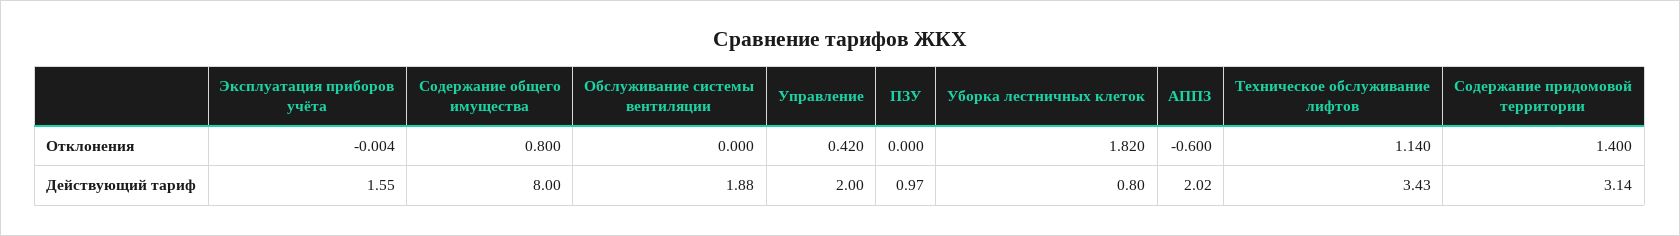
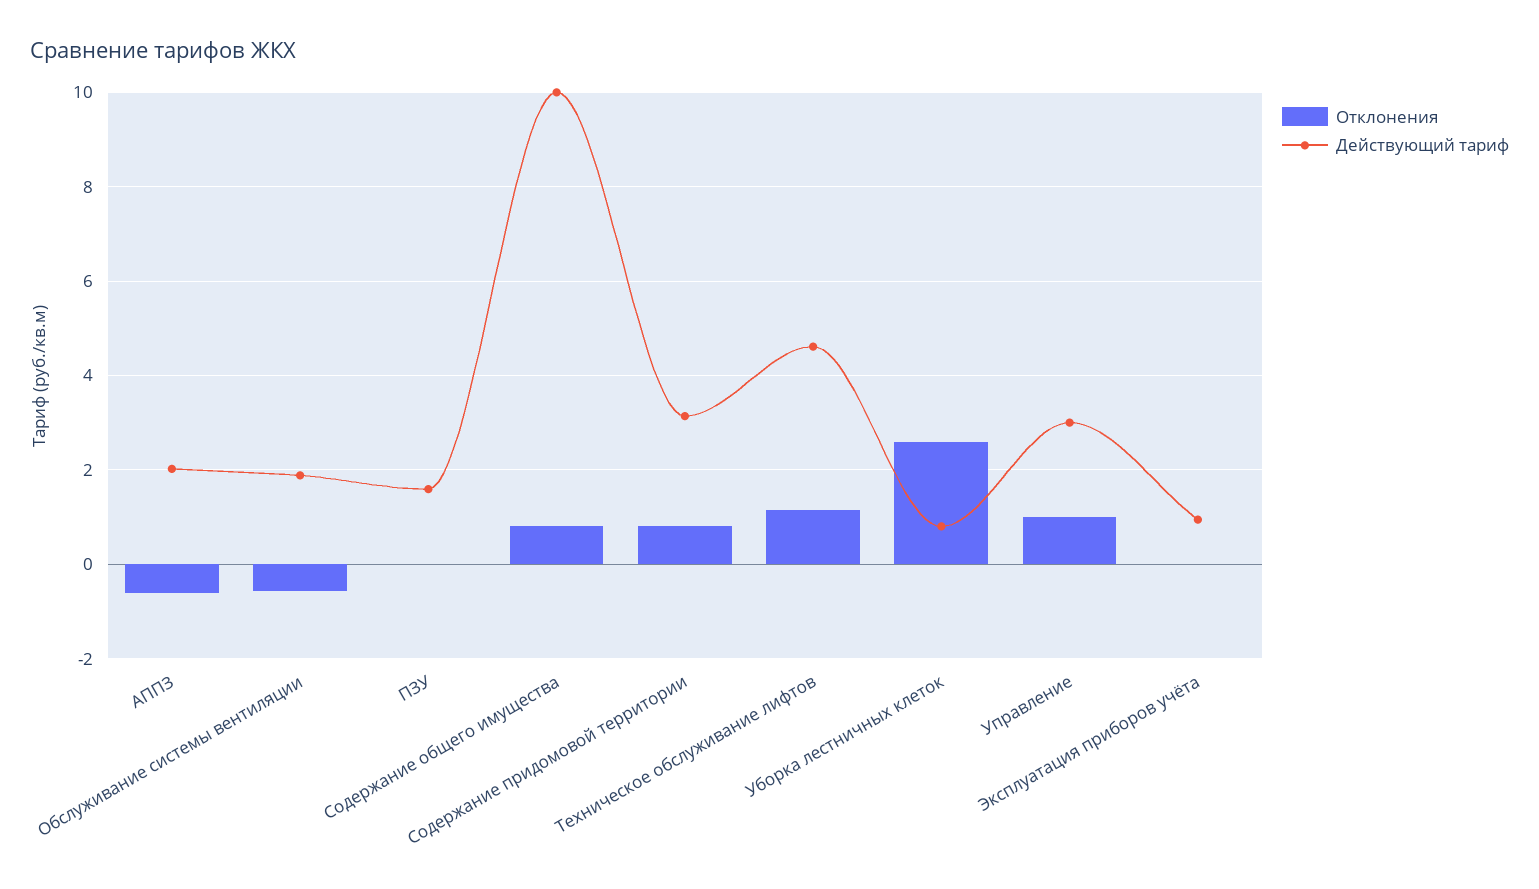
Отклонения, Обслуживание системы вентиляции: 0 -> -0.6
Отклонения, Управление: 0.42 -> 1
Отклонения, Уборка лестничных клеток: 1.82 -> 2.6
Отклонения, Содержание придомовой территории: 1.4 -> 0.8
Действующий тариф, Эксплуатация приборов учёта: 1.55 -> 1
Действующий тариф, Содержание общего имущества: 8 -> 10
Действующий тариф, Управление: 2 -> 3
Действующий тариф, ПЗУ: 0.97 -> 1.6
Действующий тариф, Техническое обслуживание лифтов: 3.43 -> 4.6

